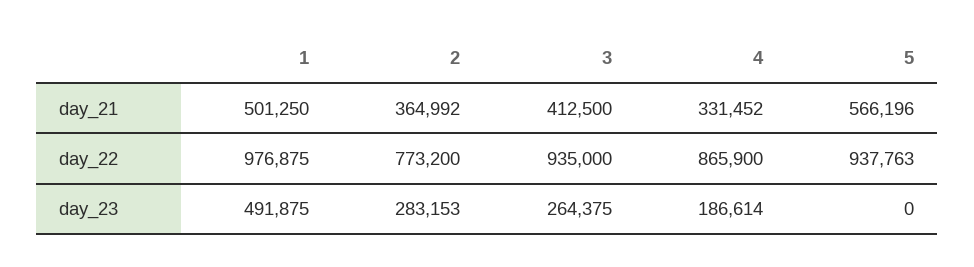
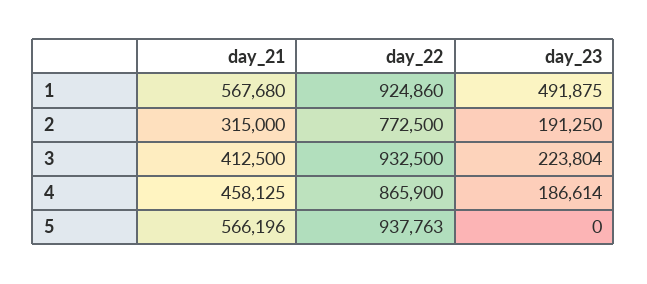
1, day_21: 501250 -> 567680
2, day_21: 364992 -> 315000
4, day_21: 331452 -> 458125
1, day_22: 976875 -> 924860
2, day_22: 773200 -> 772500
3, day_22: 935000 -> 932500
2, day_23: 283153 -> 191250
3, day_23: 264375 -> 223804

